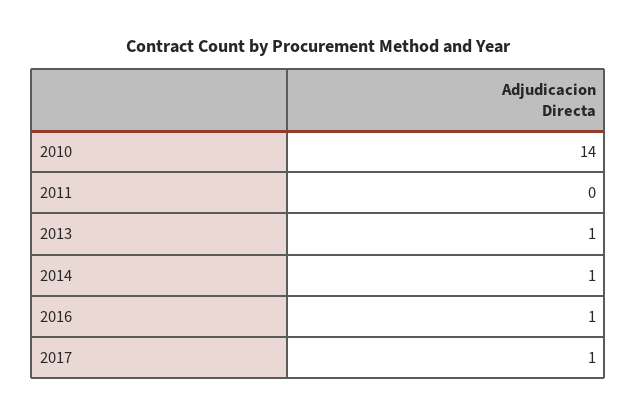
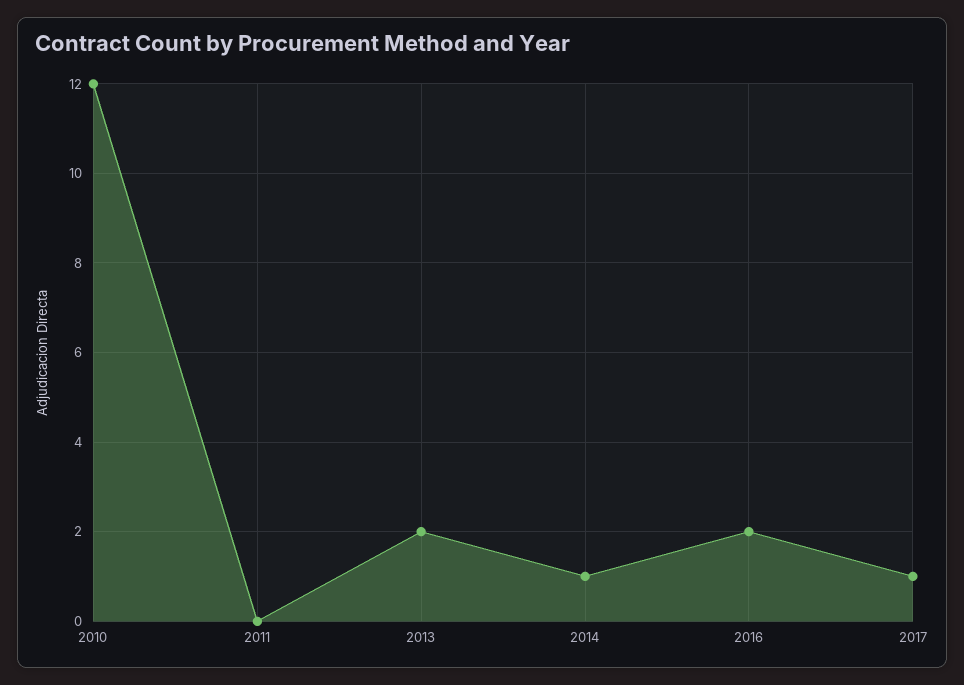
2010: 14 -> 12
2013: 1 -> 2
2016: 1 -> 2

